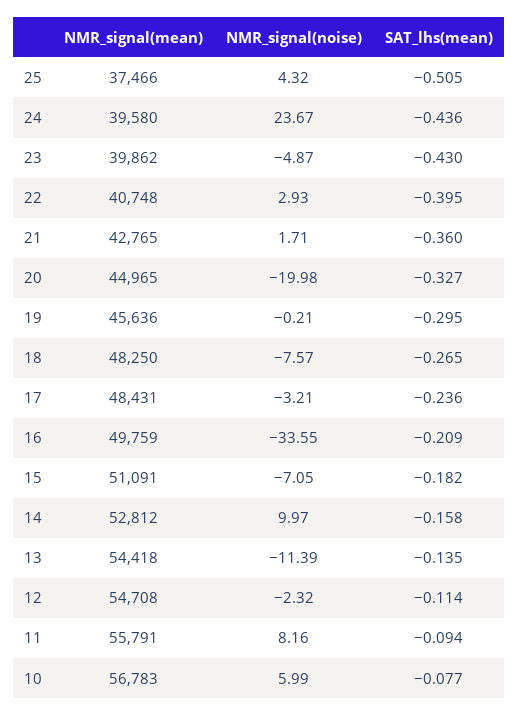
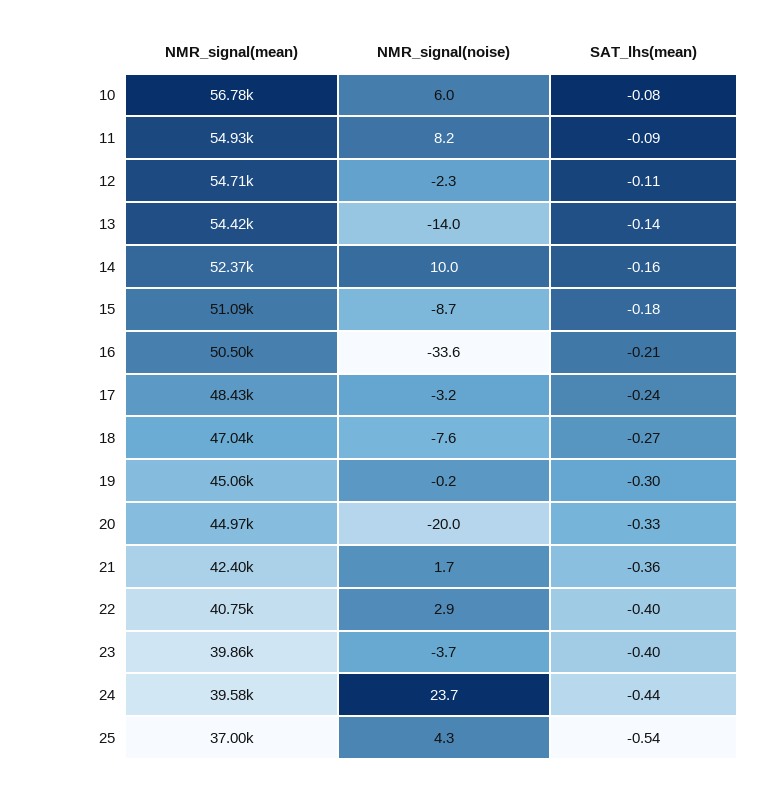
NMR_signal(mean), 25: 37466 -> 37000
SAT_lhs(mean), 25: -0.505 -> -0.54
NMR_signal(noise), 23: -4.87 -> -3.7
SAT_lhs(mean), 23: -0.43 -> -0.4
NMR_signal(mean), 21: 42765 -> 42400
NMR_signal(mean), 19: 45636 -> 45060
NMR_signal(mean), 18: 48250 -> 47040
NMR_signal(mean), 16: 49759 -> 50500
NMR_signal(noise), 15: -7.05 -> -8.7
NMR_signal(mean), 14: 52812 -> 52370
NMR_signal(noise), 13: -11.39 -> -14
NMR_signal(mean), 11: 55791 -> 54930

